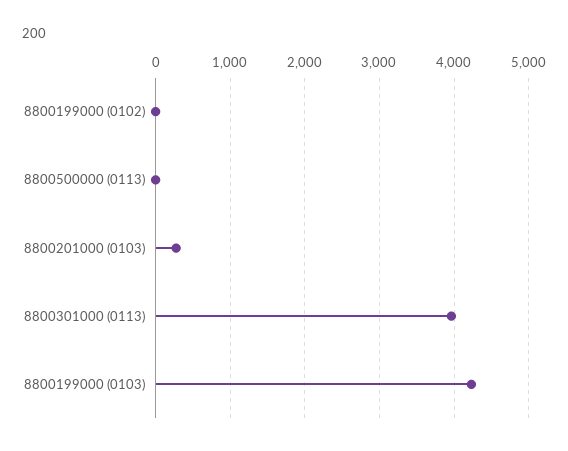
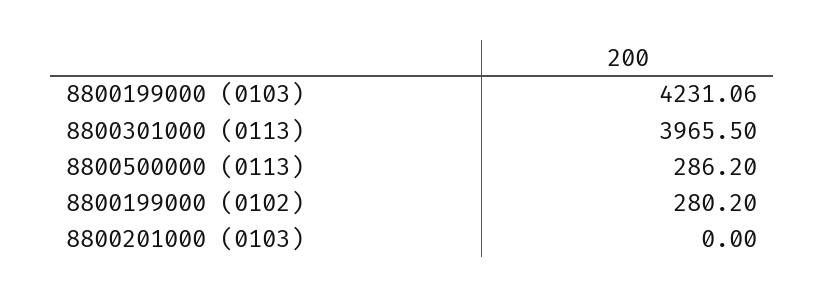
8800199000 (0102): 0 -> 280.2
8800500000 (0113): 0 -> 286.2
8800201000 (0103): 300 -> 0

